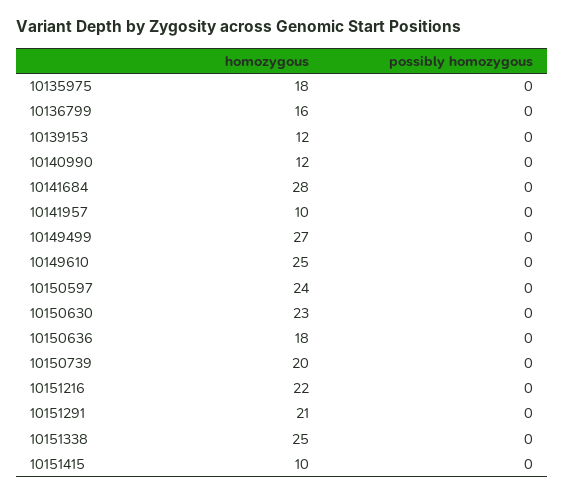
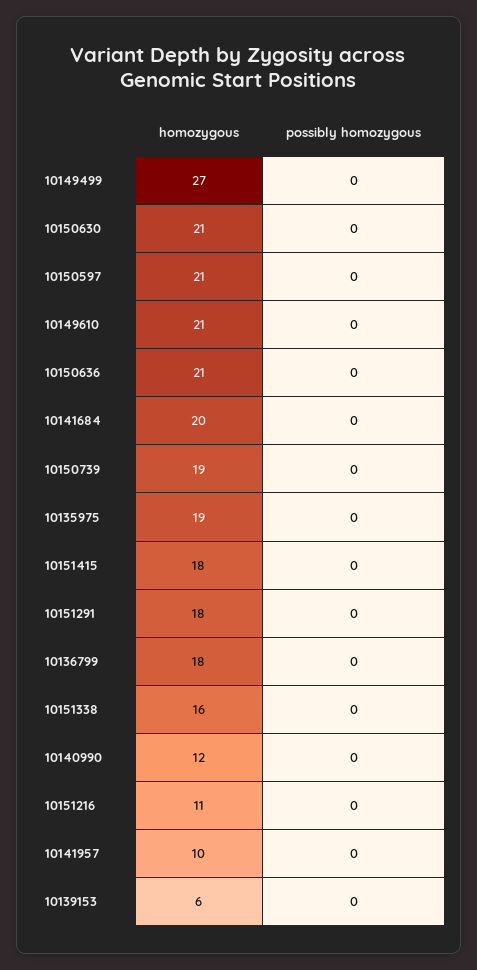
homozygous, 10135975: 18 -> 19
homozygous, 10136799: 16 -> 18
homozygous, 10139153: 12 -> 6
homozygous, 10141684: 28 -> 20
homozygous, 10149610: 25 -> 21
homozygous, 10150597: 24 -> 21
homozygous, 10150630: 23 -> 21
homozygous, 10150636: 18 -> 21
homozygous, 10150739: 20 -> 19
homozygous, 10151216: 22 -> 11
homozygous, 10151291: 21 -> 18
homozygous, 10151338: 25 -> 16
homozygous, 10151415: 10 -> 18

